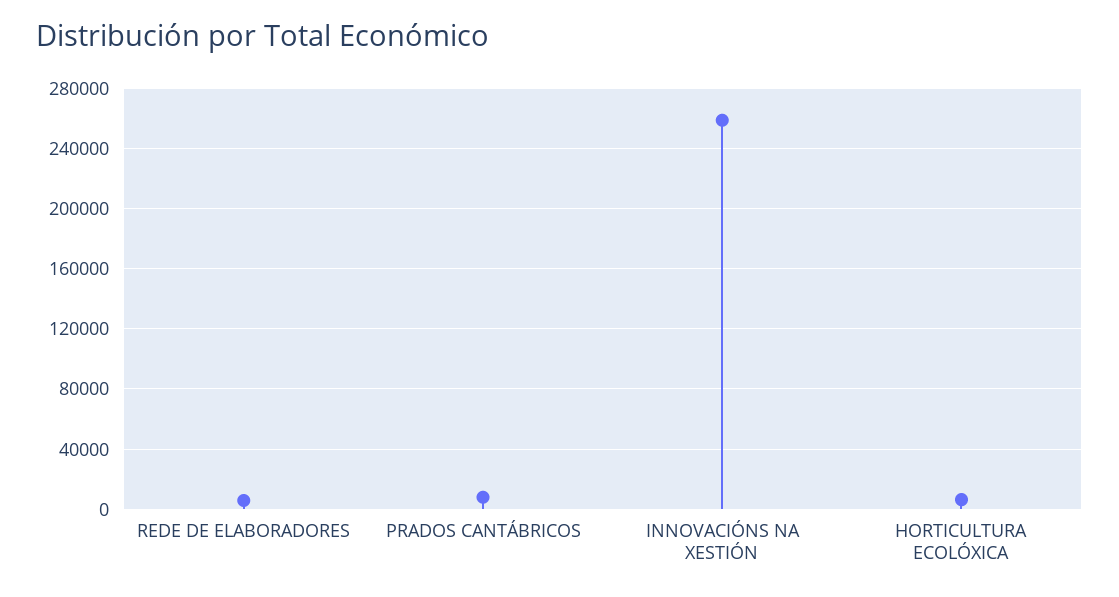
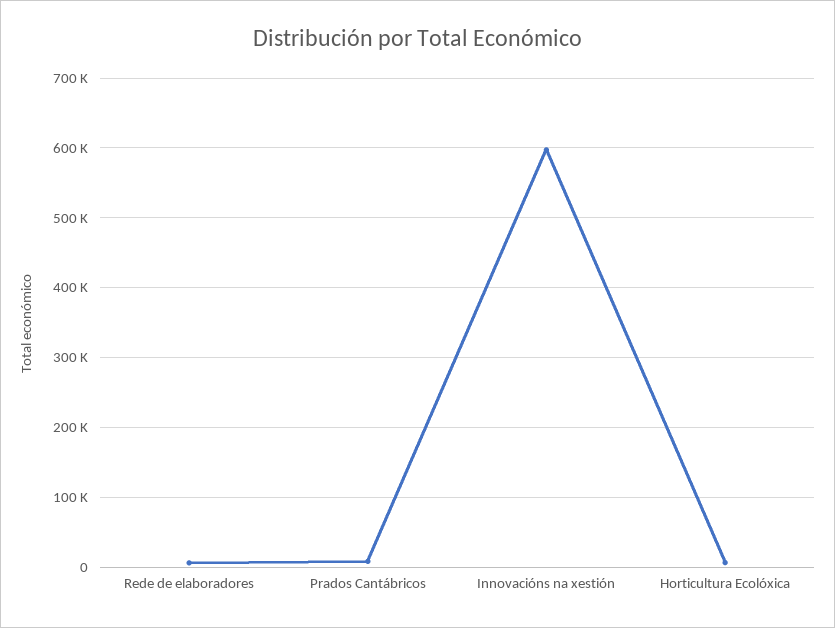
INNOVACIÓNS NA XESTIÓN: 260000 -> 600000

